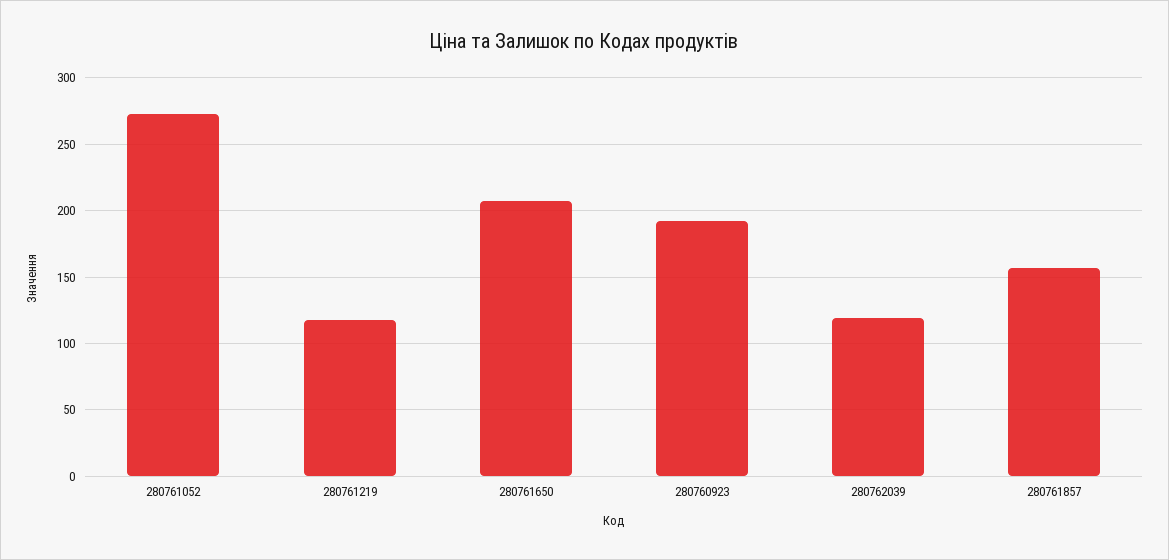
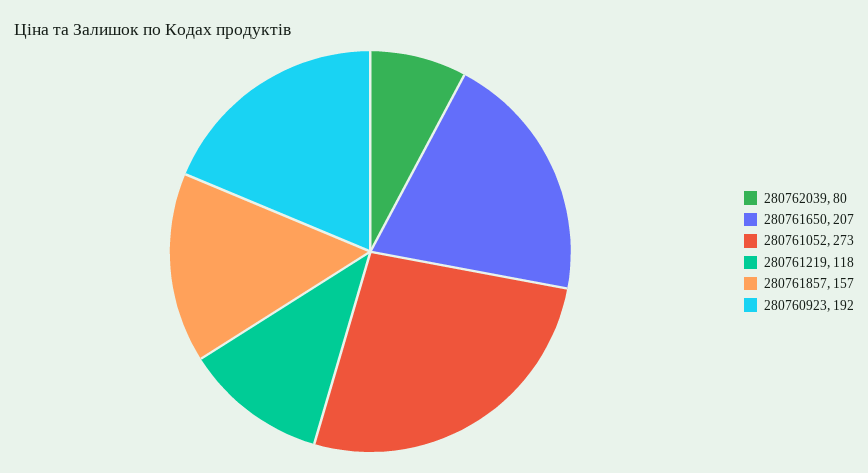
280762039: 120 -> 80

